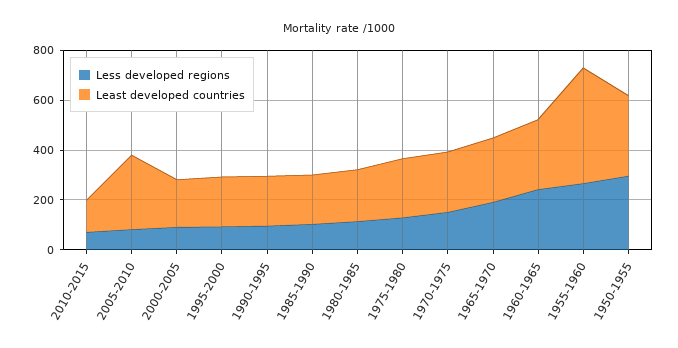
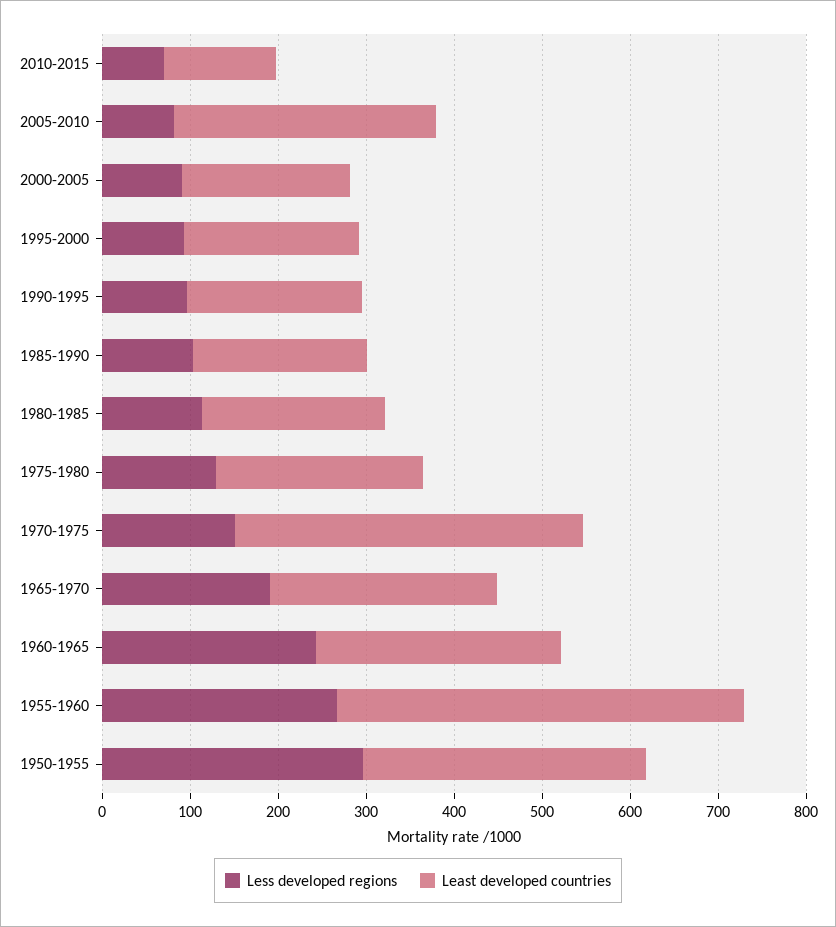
Least developed countries, 1970-1975: 250 -> 400

